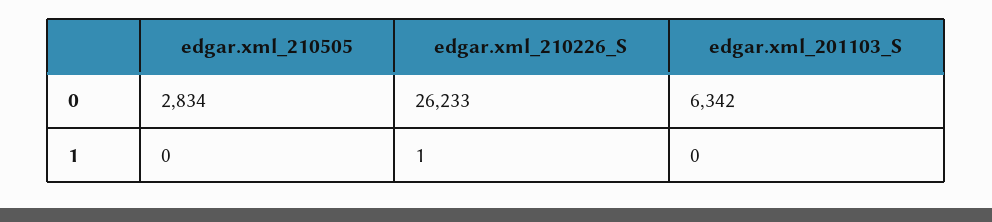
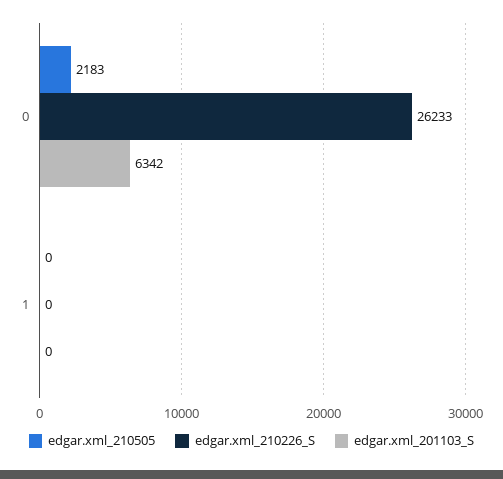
edgar.xml_210505, 0: 2834 -> 2183
edgar.xml_210226_S, 1: 1 -> 0

